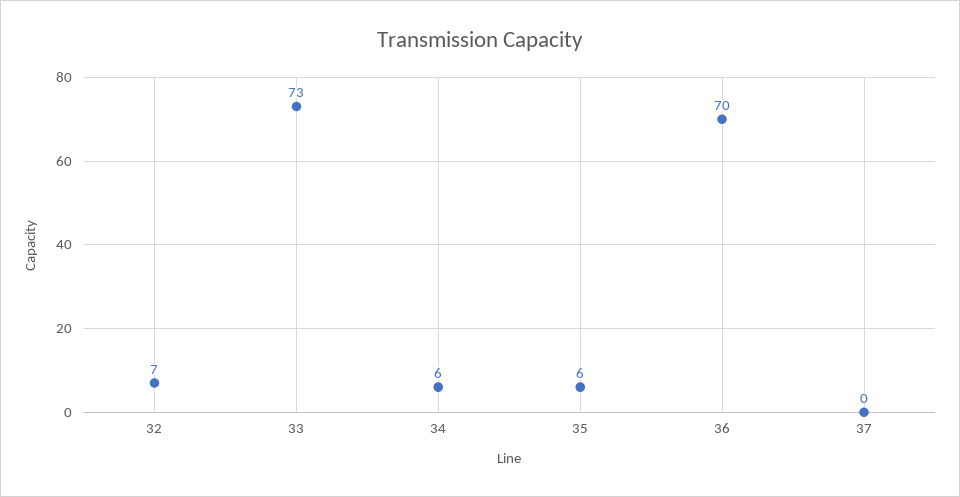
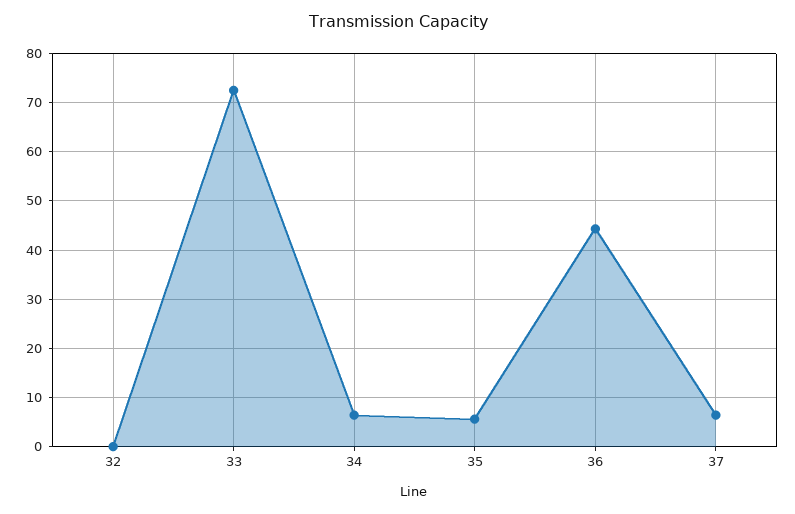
32: 7 -> 0
36: 70 -> 44
37: 0 -> 6

